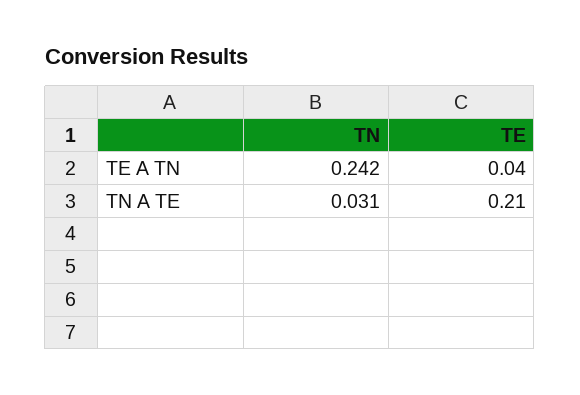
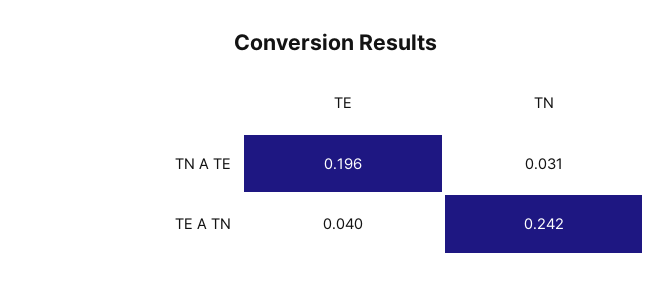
TE, TN A TE: 0.21 -> 0.196

